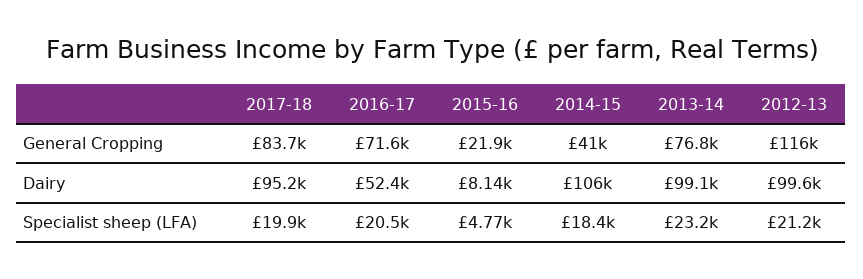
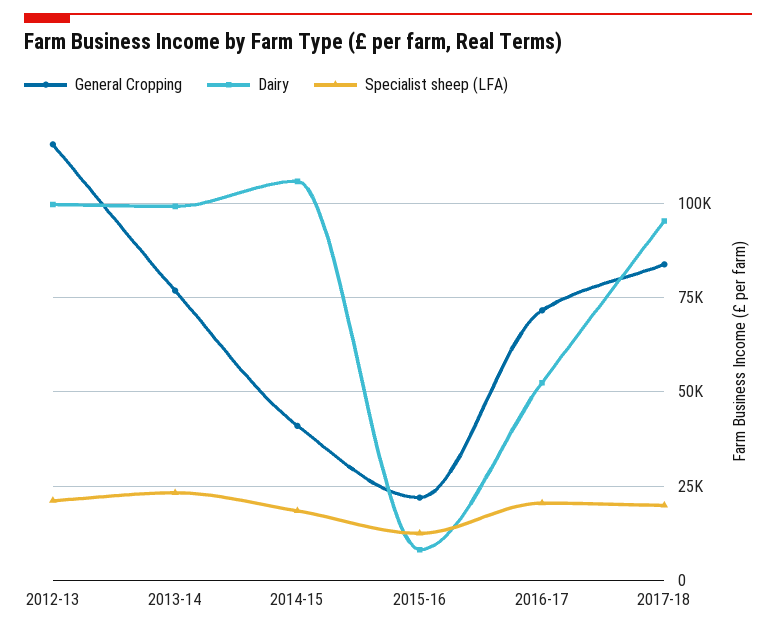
Specialist sheep (LFA), 2015-16: 4770 -> 12500

